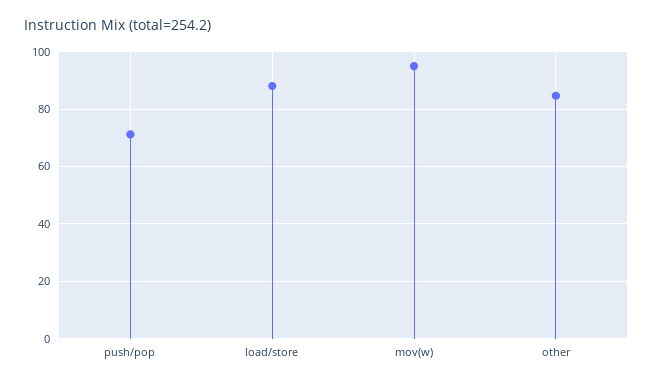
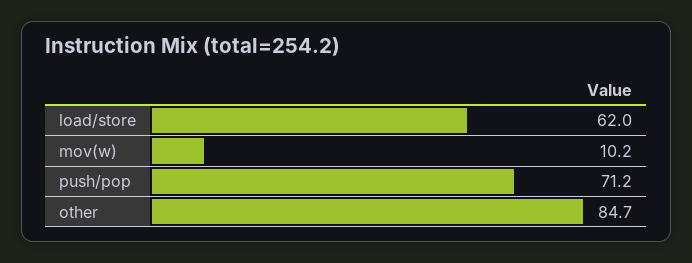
load/store: 87.5 -> 62
mov(w): 95 -> 10.2

